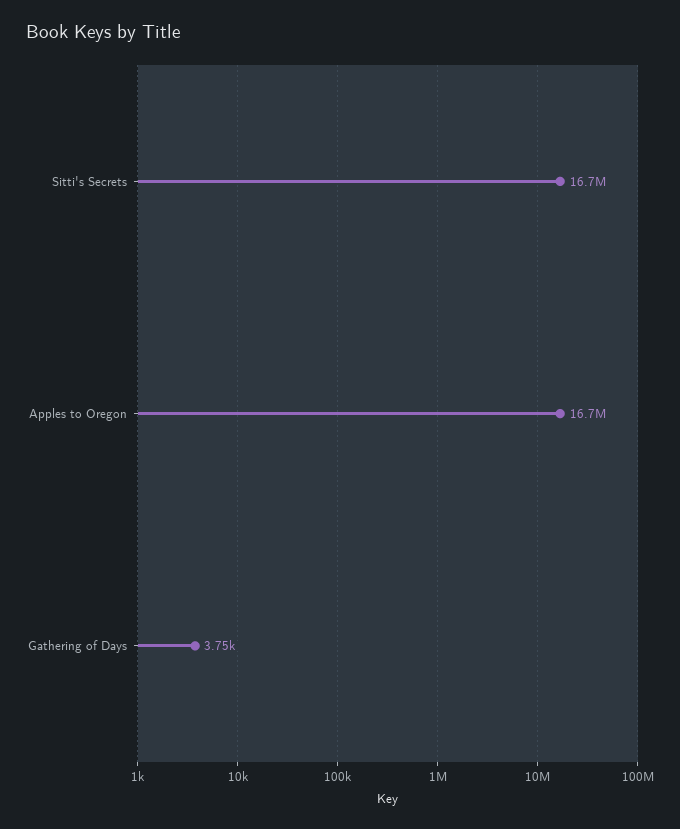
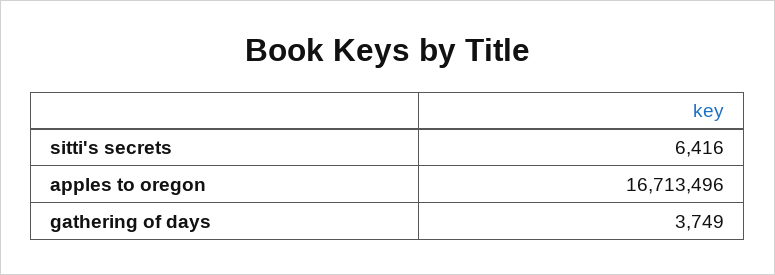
Sitti's Secrets: 16700000 -> 6416

